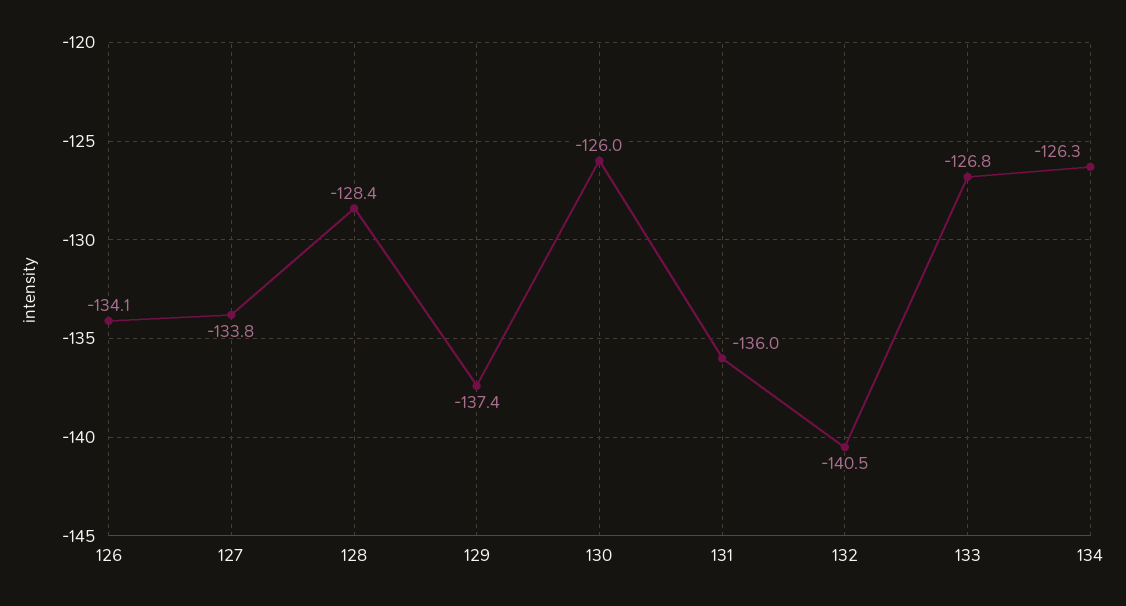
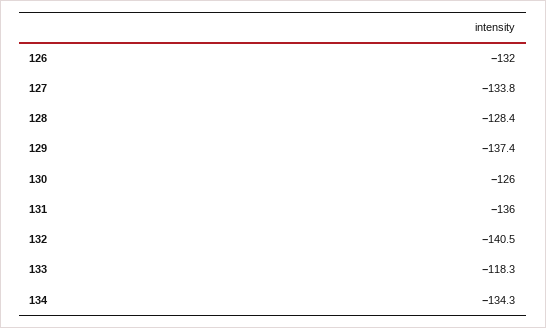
126: -134.1 -> -132
133: -126.8 -> -118.3
134: -126.3 -> -134.3

